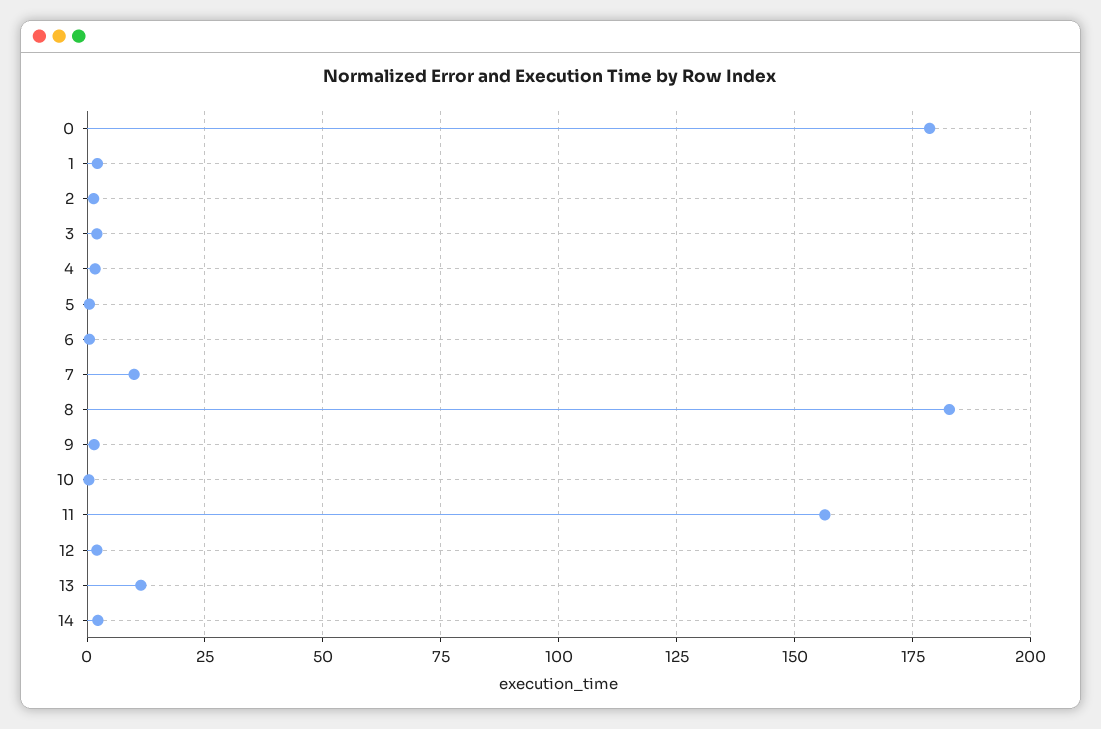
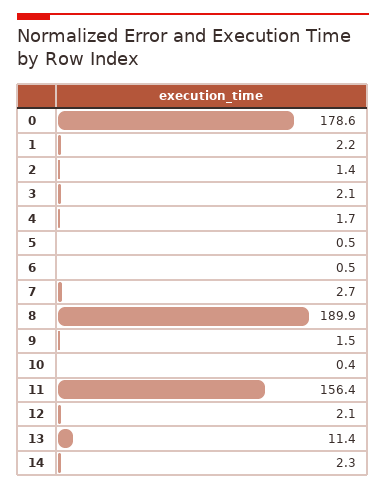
7: 10 -> 2.7
8: 182.5 -> 189.9

